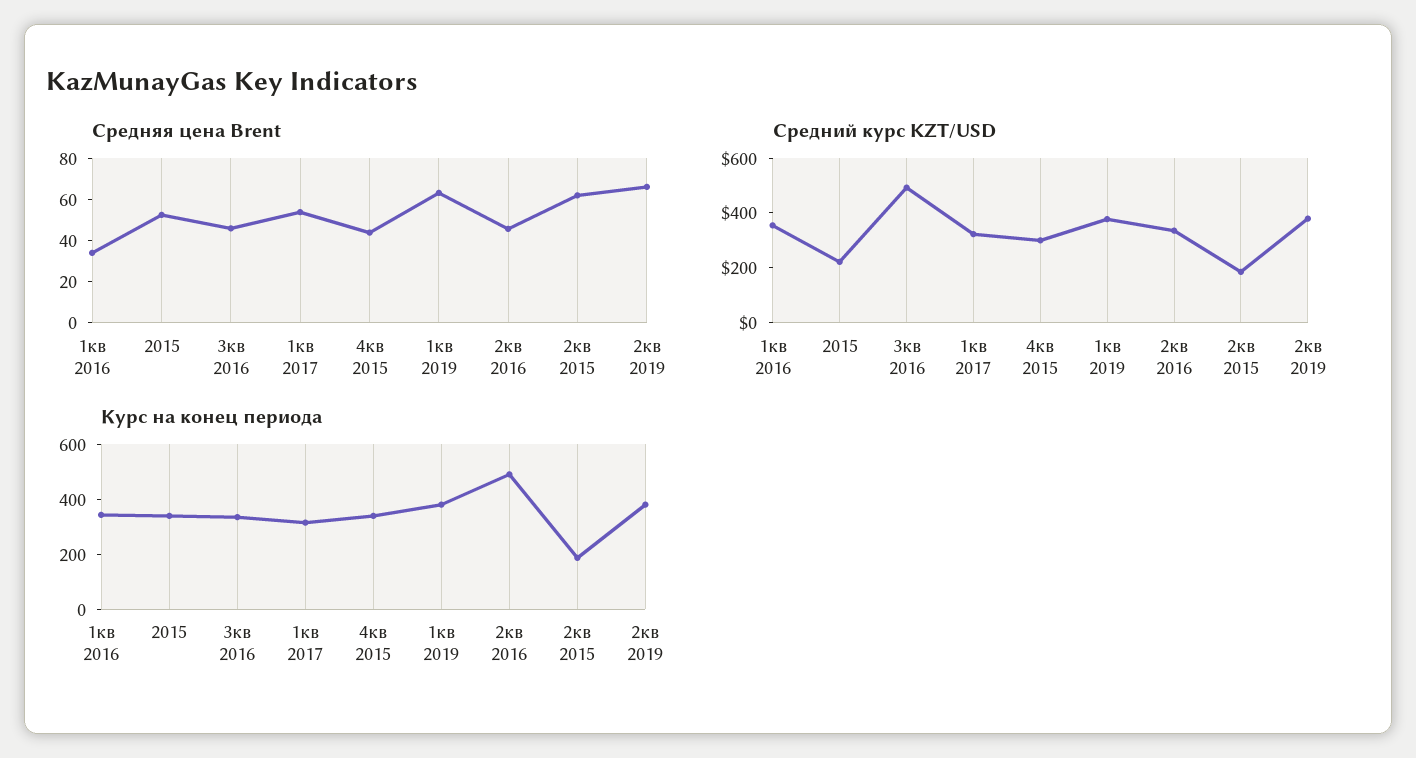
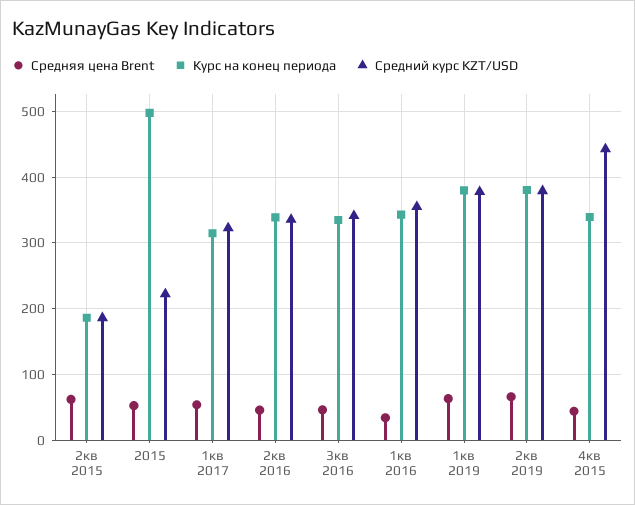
Средний курс KZT/USD, 3кв 2016: 500 -> 340
Средний курс KZT/USD, 4кв 2015: 300 -> 440
Курс на конец периода, 2015: 350 -> 500
Курс на конец периода, 2кв 2016: 500 -> 340

